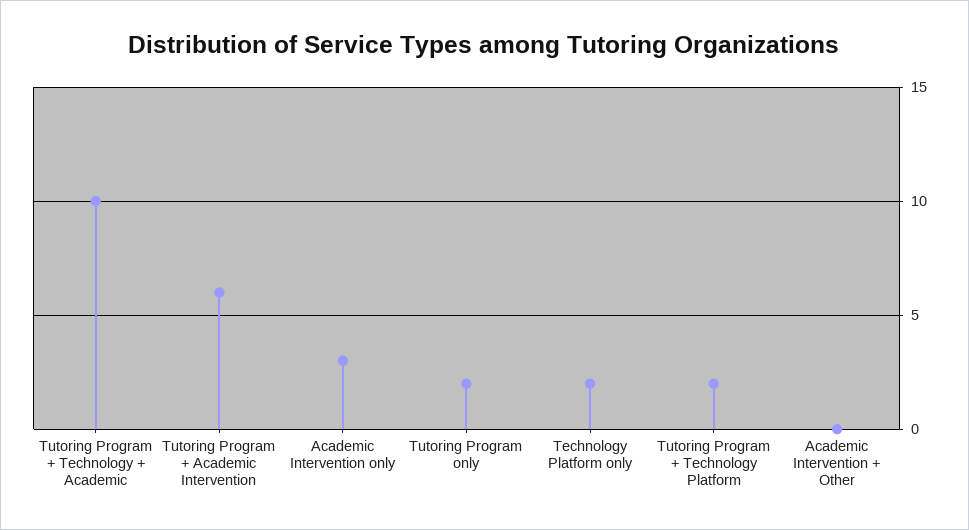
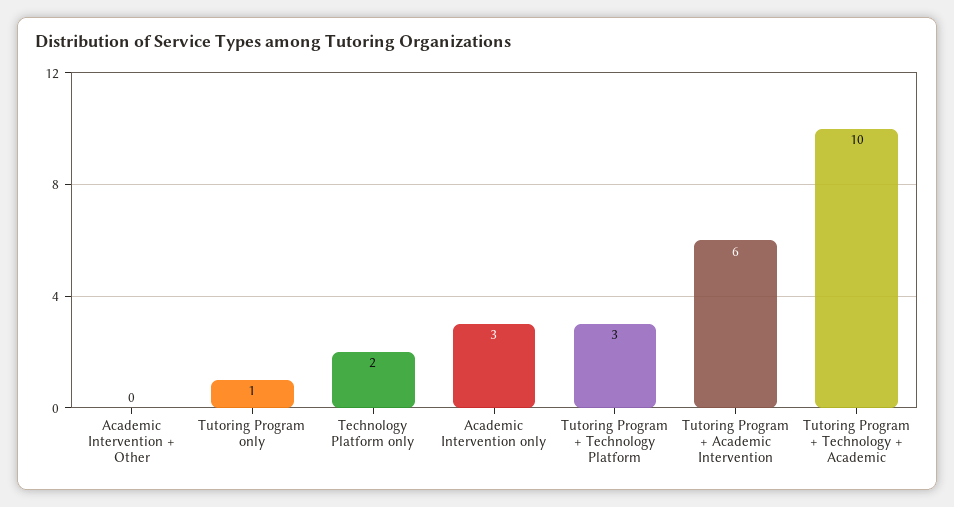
Tutoring Program only: 2 -> 1
Tutoring Program + Technology Platform: 2 -> 3

